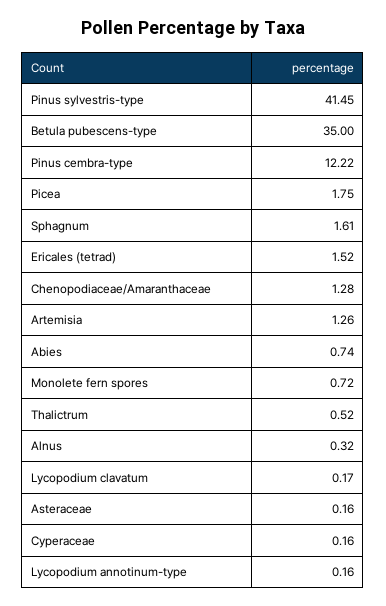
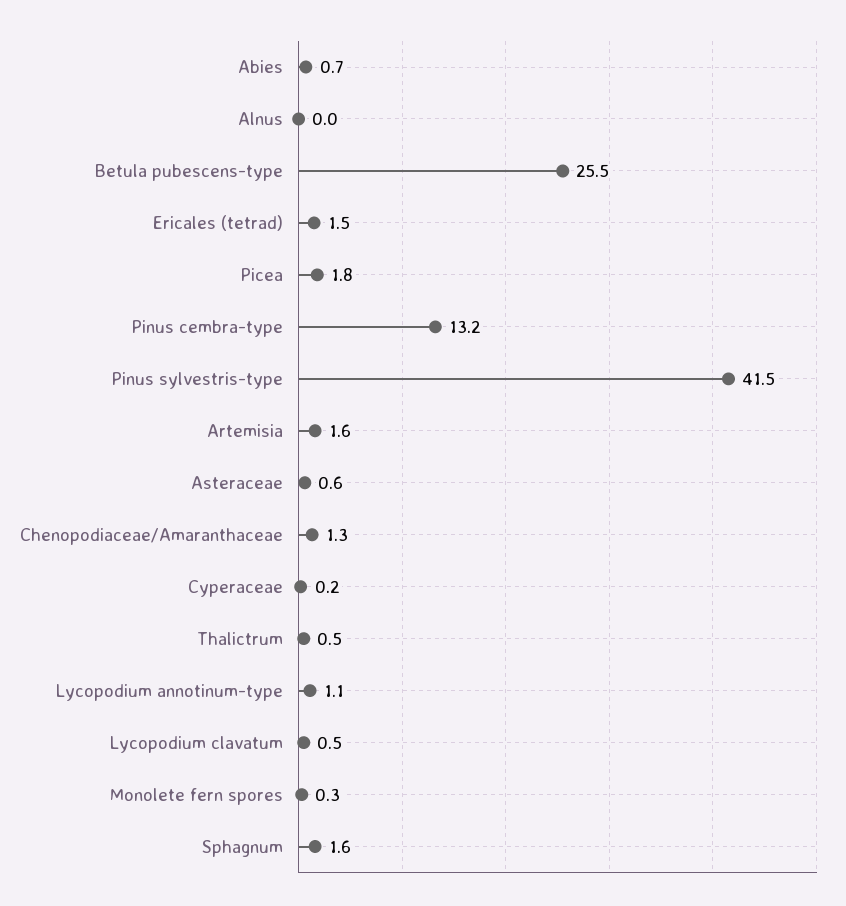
Betula pubescens-type: 35 -> 25.5
Pinus cembra-type: 12.22 -> 13.2
Artemisia: 1.26 -> 1.6
Monolete fern spores: 0.72 -> 0.3
Alnus: 0.32 -> 0
Lycopodium clavatum: 0.17 -> 0.5
Asteraceae: 0.16 -> 0.6
Lycopodium annotinum-type: 0.16 -> 1.1

